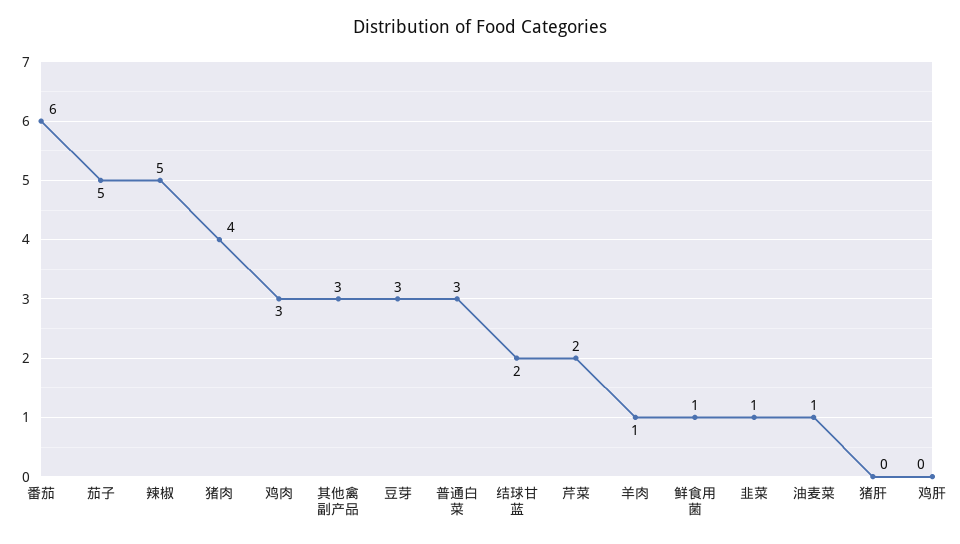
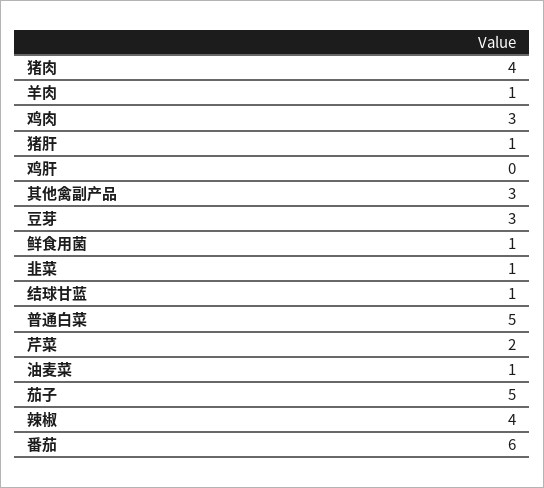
辣椒: 5 -> 4
普通白菜: 3 -> 5
结球甘蓝: 2 -> 1
猪肝: 0 -> 1

